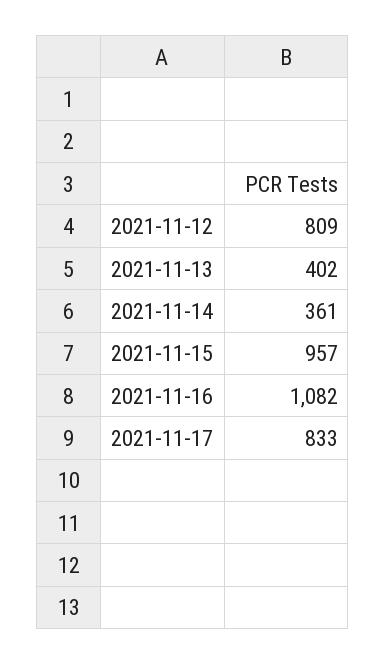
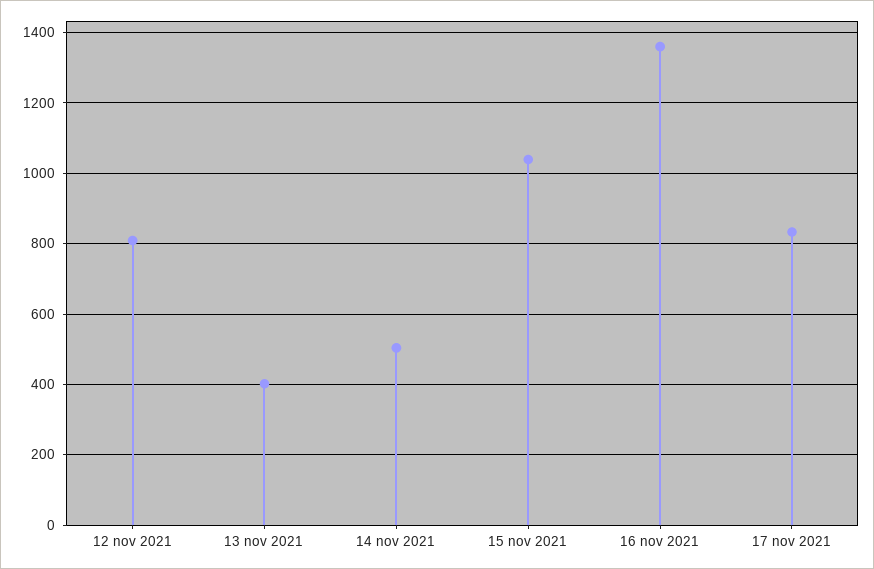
2021-11-14: 361 -> 500
2021-11-15: 957 -> 1040
2021-11-16: 1082 -> 1360

